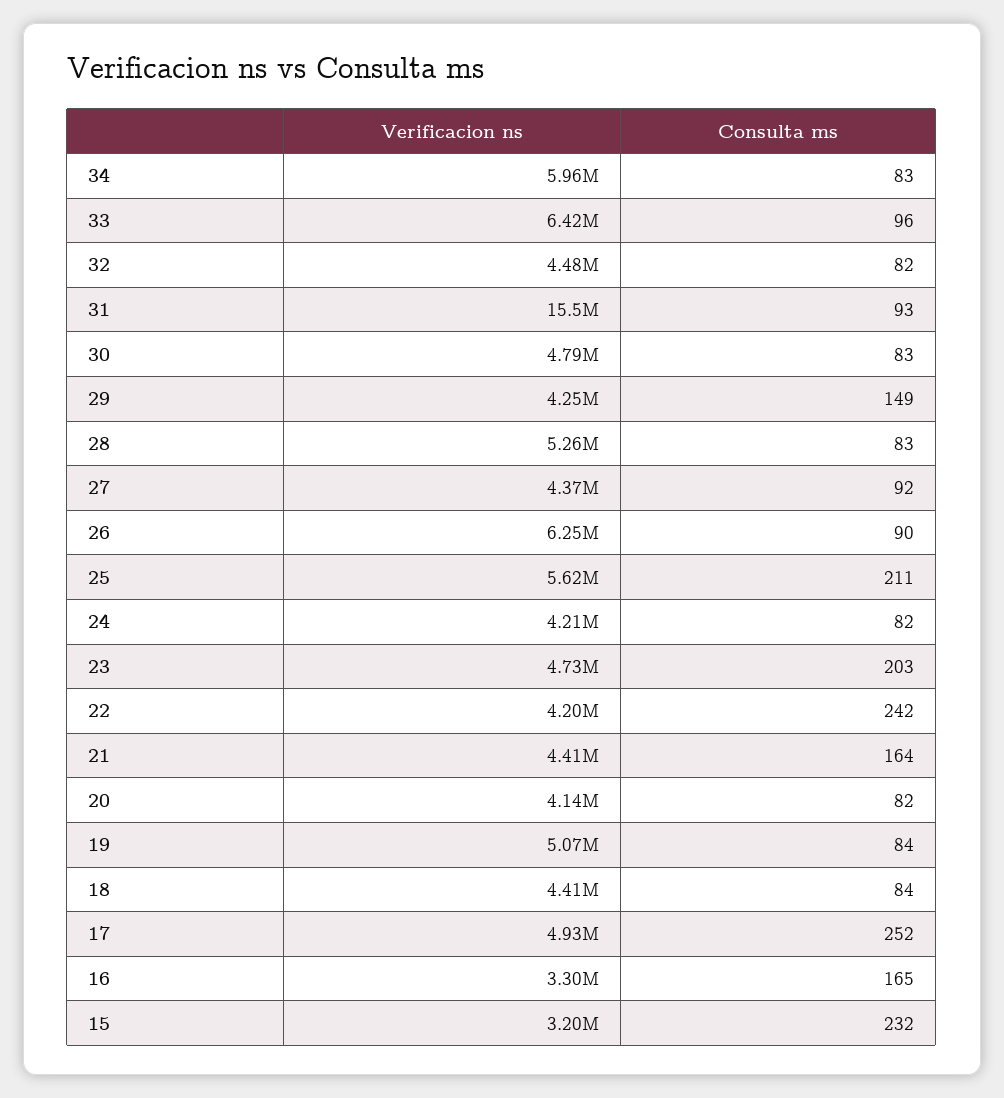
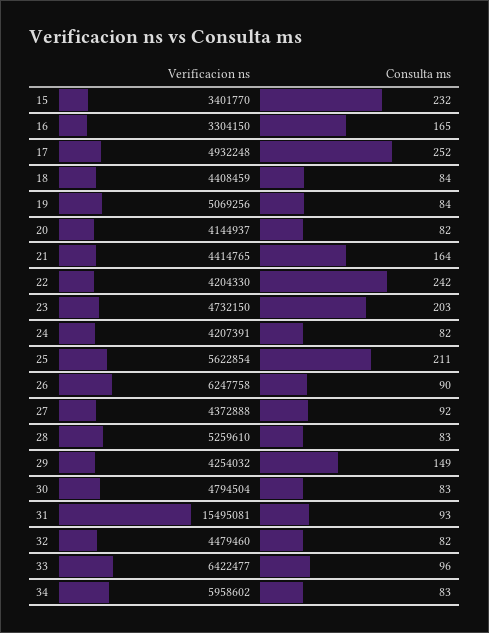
Verificacion ns, 15: 3200000 -> 3401770

